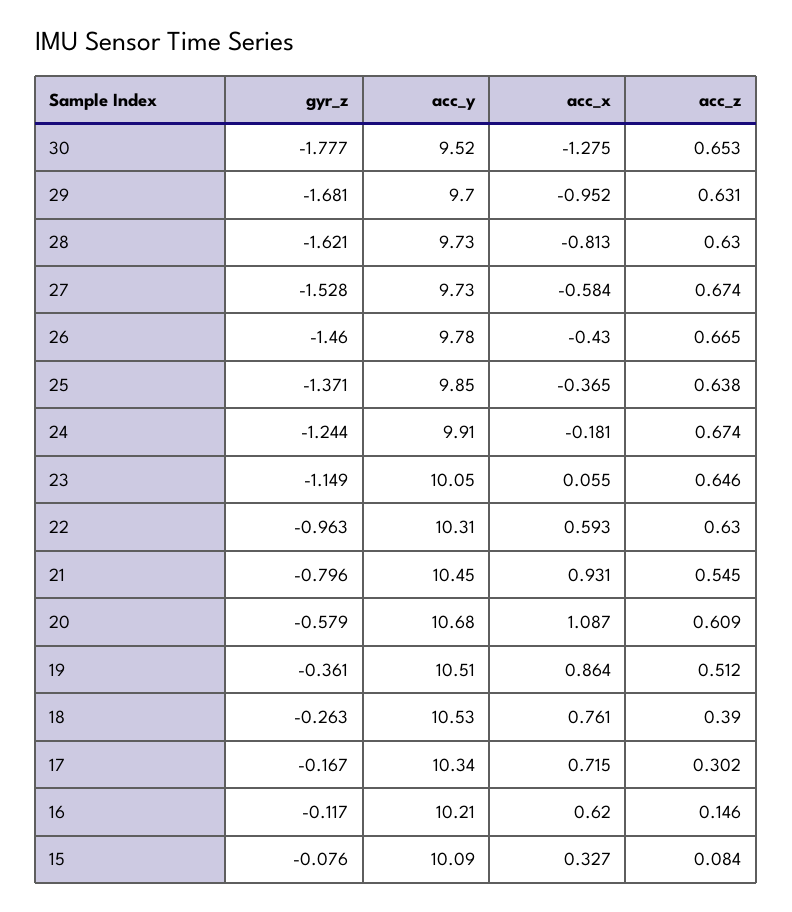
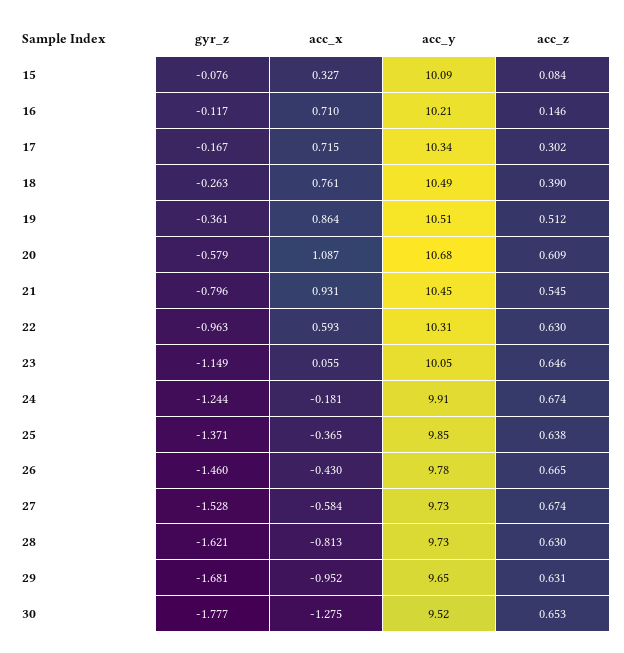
acc_y, 29: 9.7 -> 9.65
acc_y, 18: 10.53 -> 10.49
acc_x, 16: 0.62 -> 0.71

